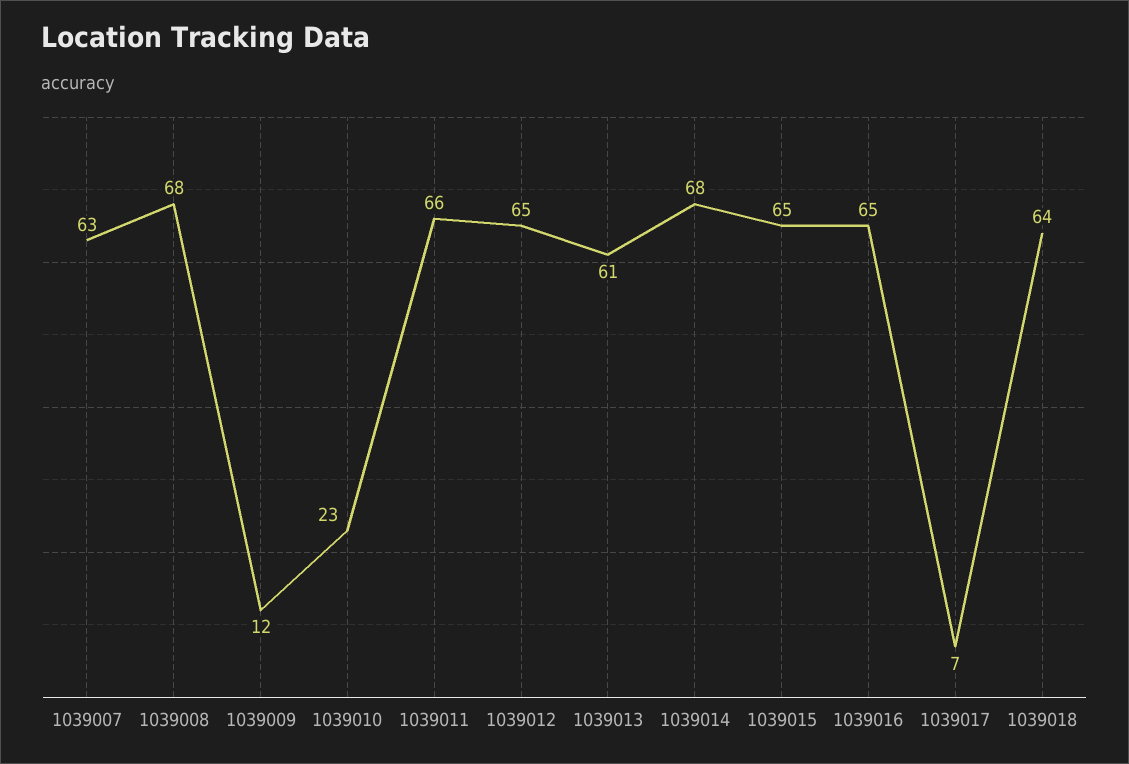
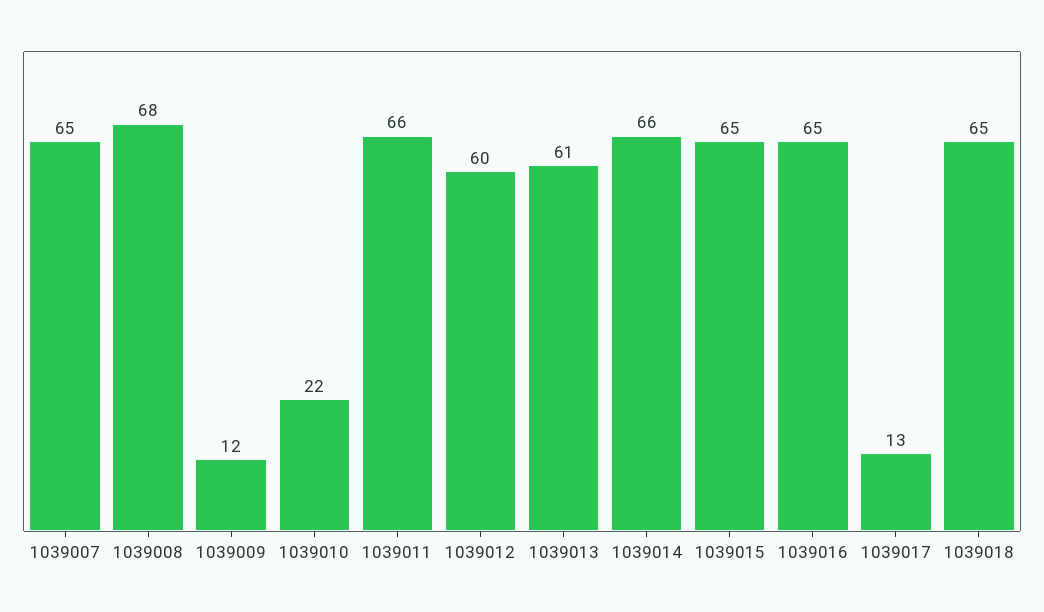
1039007: 63 -> 65
1039010: 23 -> 22
1039012: 65 -> 60
1039014: 68 -> 66
1039017: 7 -> 13
1039018: 64 -> 65

